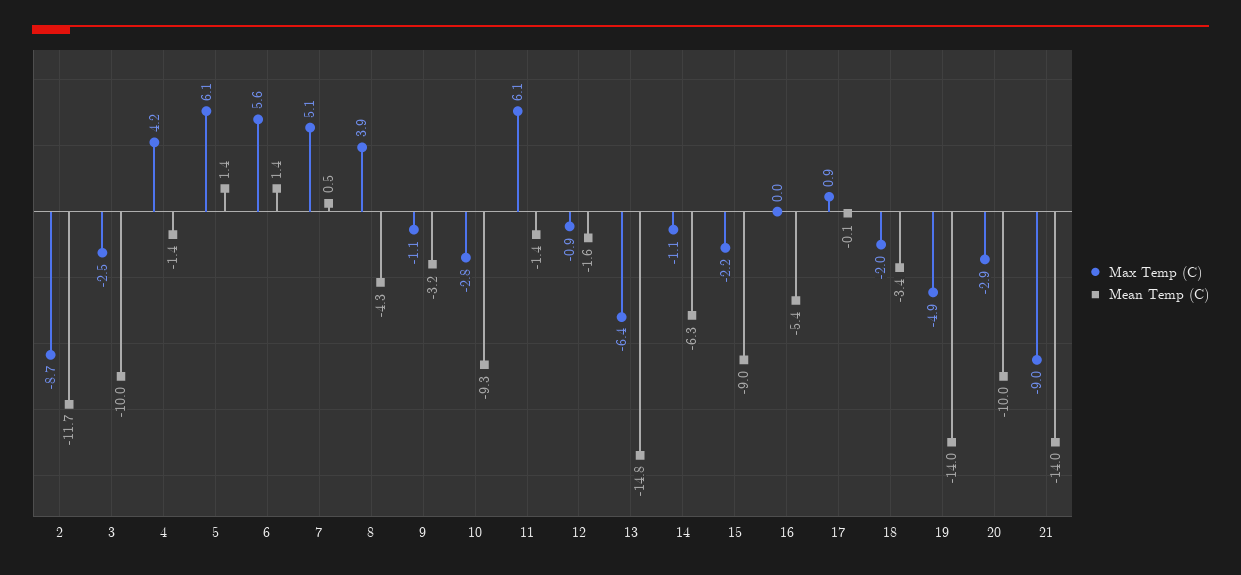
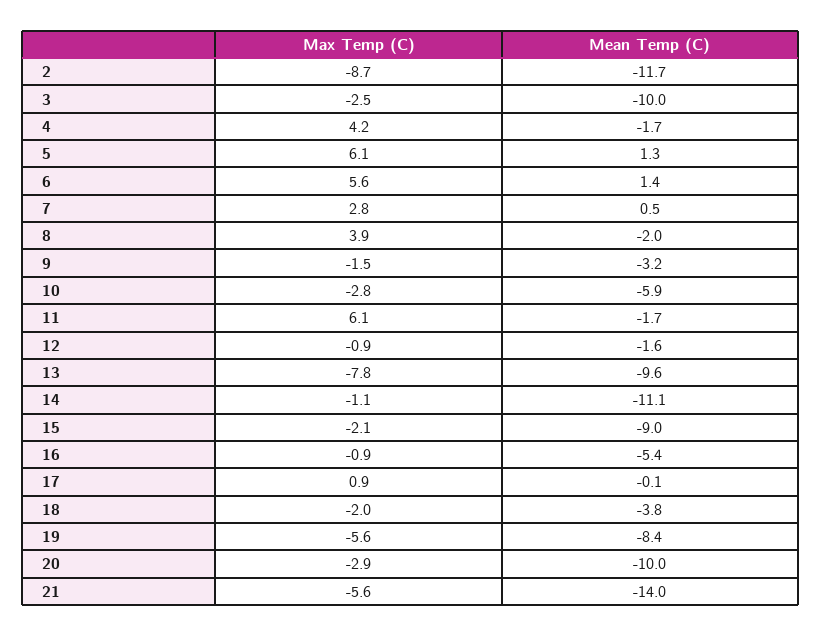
Mean Temp (C), 4: -1.4 -> -1.7
Mean Temp (C), 5: 1.4 -> 1.3
Max Temp (C), 7: 5.1 -> 2.8
Mean Temp (C), 8: -4.3 -> -2
Max Temp (C), 9: -1.1 -> -1.5
Mean Temp (C), 10: -9.3 -> -5.9
Mean Temp (C), 11: -1.4 -> -1.7
Max Temp (C), 13: -6.4 -> -7.8
Mean Temp (C), 13: -14.8 -> -9.6
Mean Temp (C), 14: -6.3 -> -11.1
Max Temp (C), 15: -2.2 -> -2.1
Max Temp (C), 16: 0 -> -0.9
Mean Temp (C), 18: -3.4 -> -3.8
Max Temp (C), 19: -4.9 -> -5.6
Mean Temp (C), 19: -14 -> -8.4
Max Temp (C), 21: -9 -> -5.6

